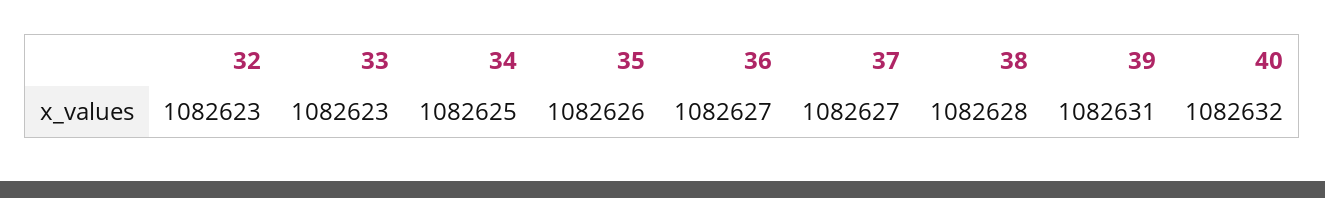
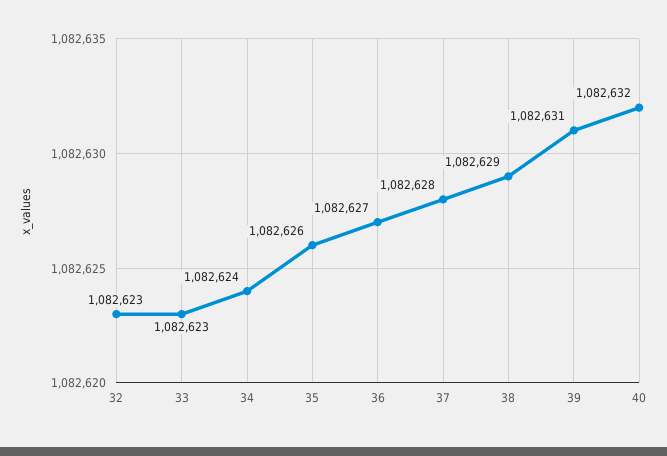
34: 1082625 -> 1082624
37: 1082627 -> 1082628
38: 1082628 -> 1082629

